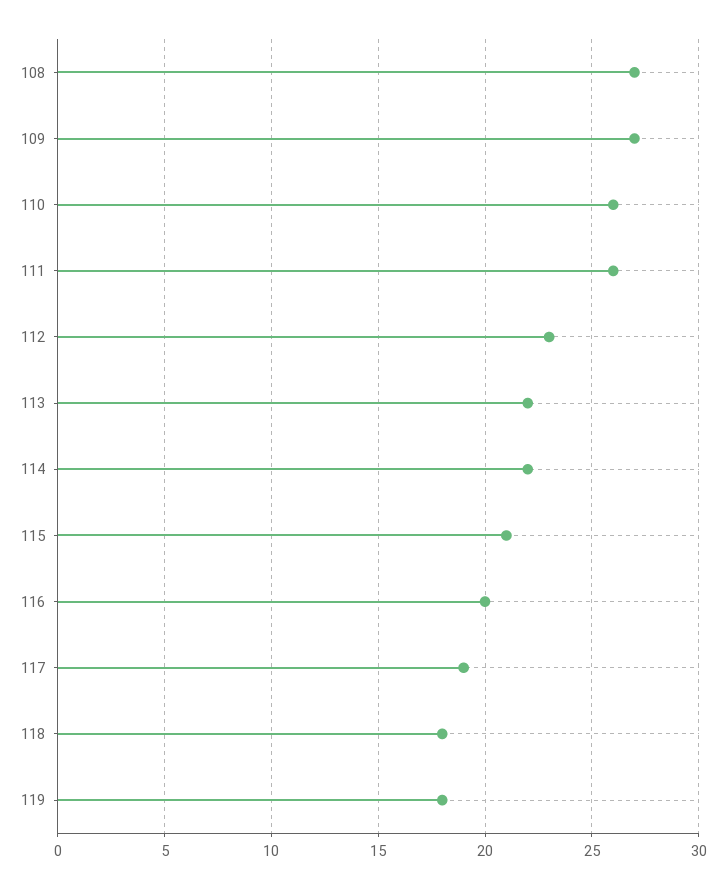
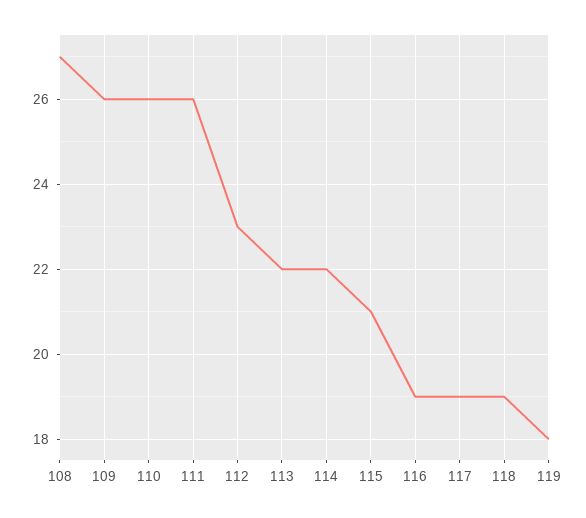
109: 27 -> 26
116: 20 -> 19
118: 18 -> 19

